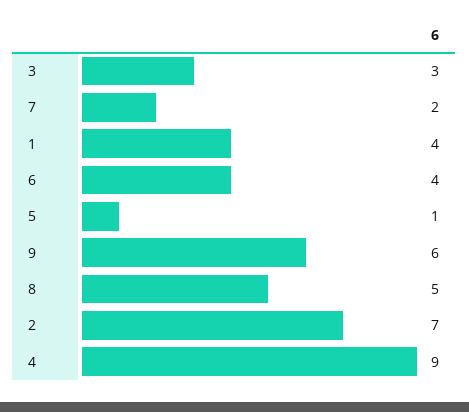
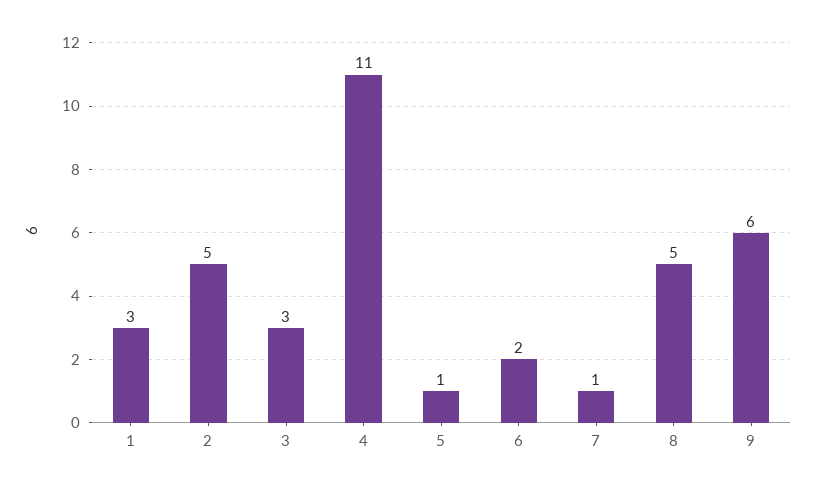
7: 2 -> 1
1: 4 -> 3
6: 4 -> 2
2: 7 -> 5
4: 9 -> 11

